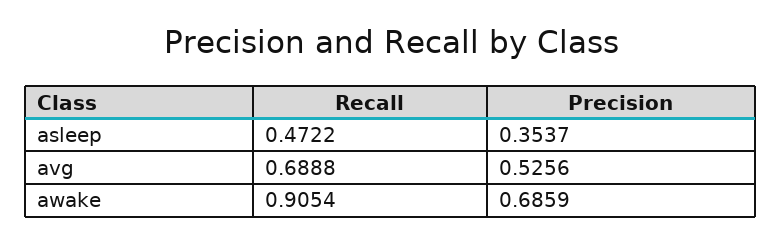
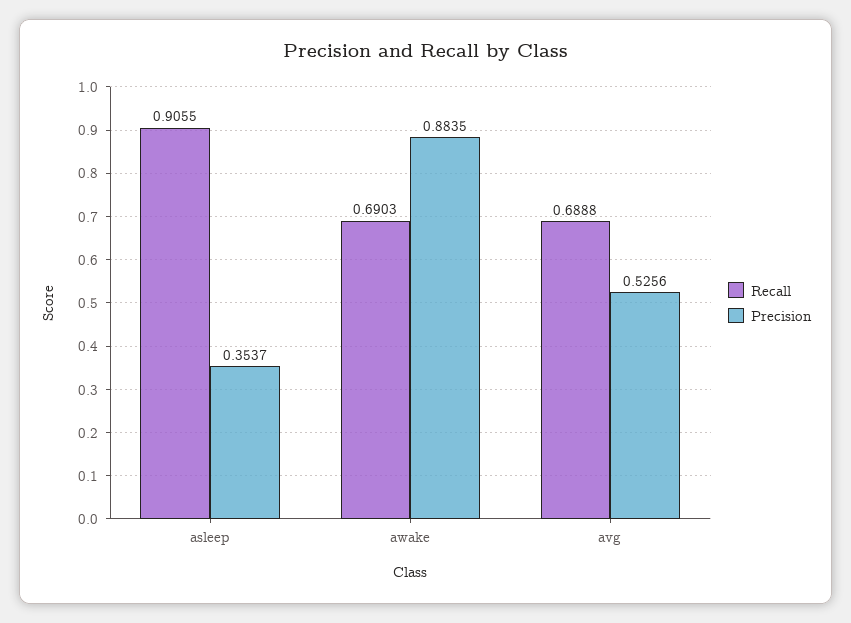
Recall, asleep: 0.4722 -> 0.9055
Recall, awake: 0.9054 -> 0.6903
Precision, awake: 0.6859 -> 0.8835

